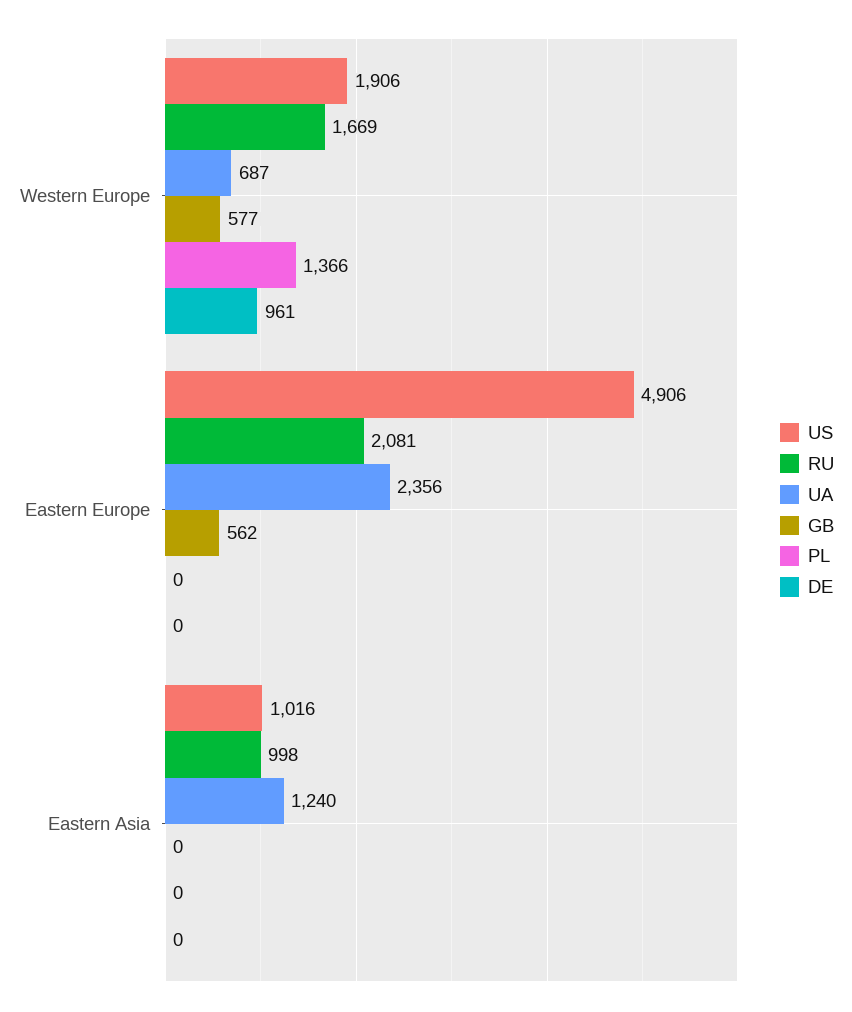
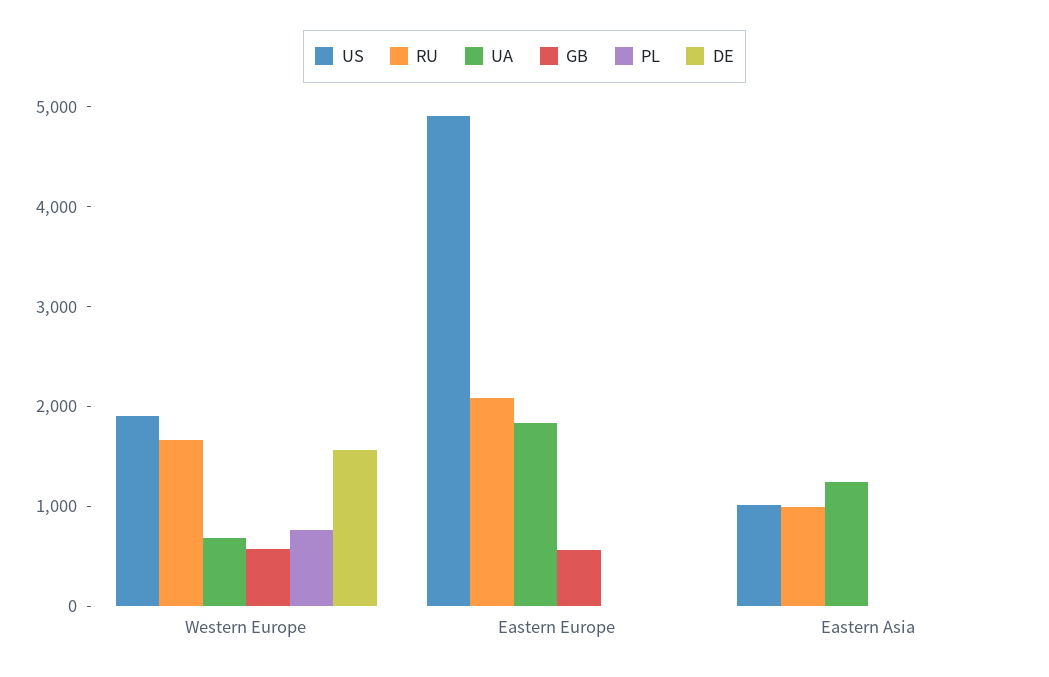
PL, Western Europe: 1366 -> 800
DE, Western Europe: 961 -> 1600
UA, Eastern Europe: 2356 -> 1800

